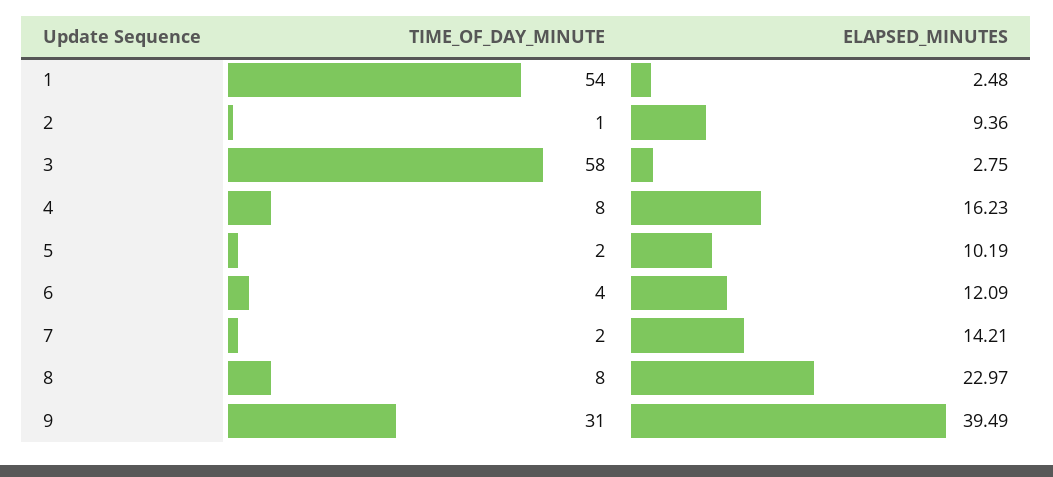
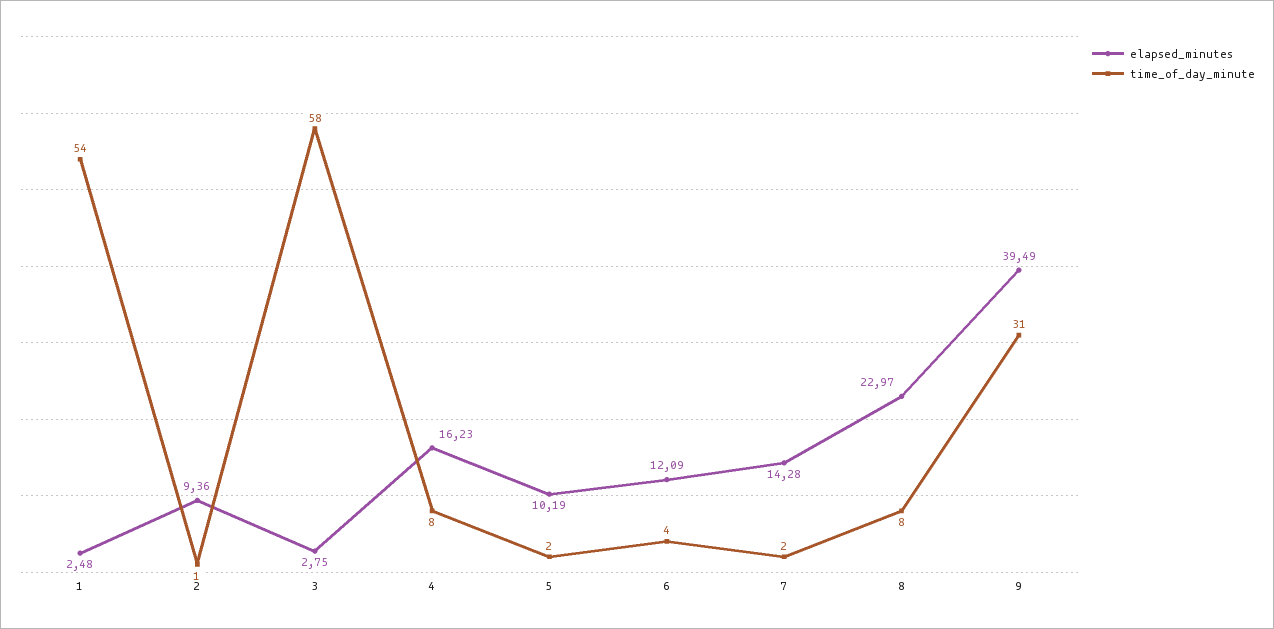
ELAPSED_MINUTES, 7: 14.21 -> 14.28

